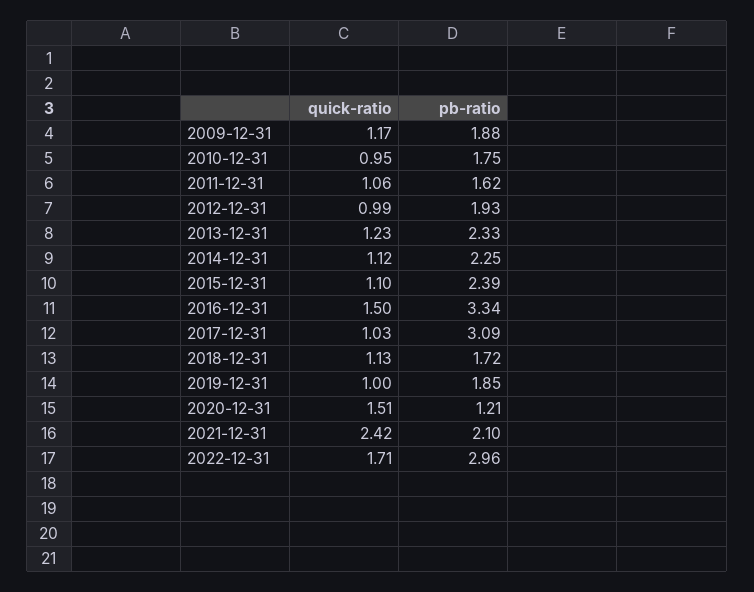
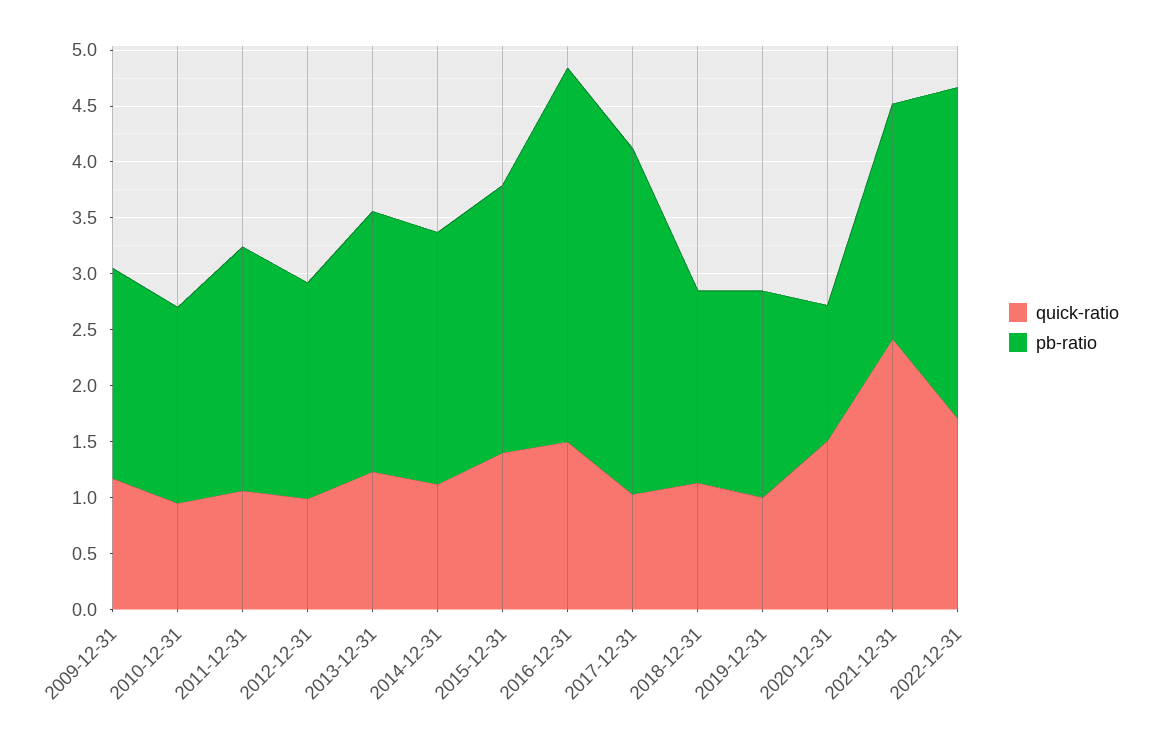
pb-ratio, 2011-12-31: 1.62 -> 2.2
quick-ratio, 2015-12-31: 1.1 -> 1.4

